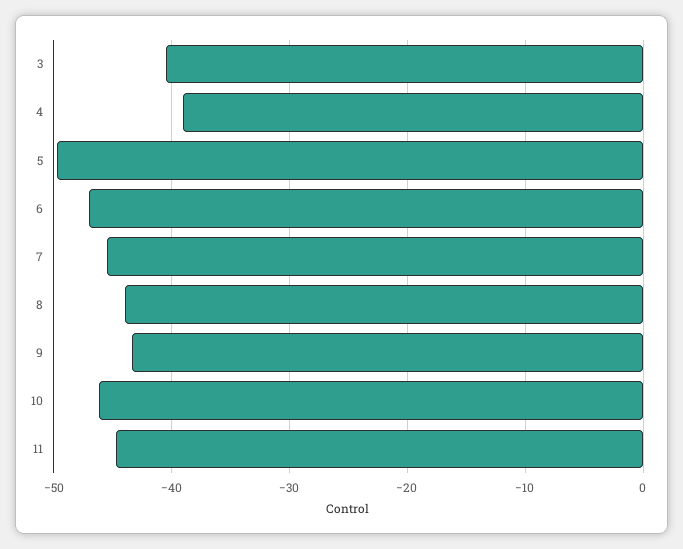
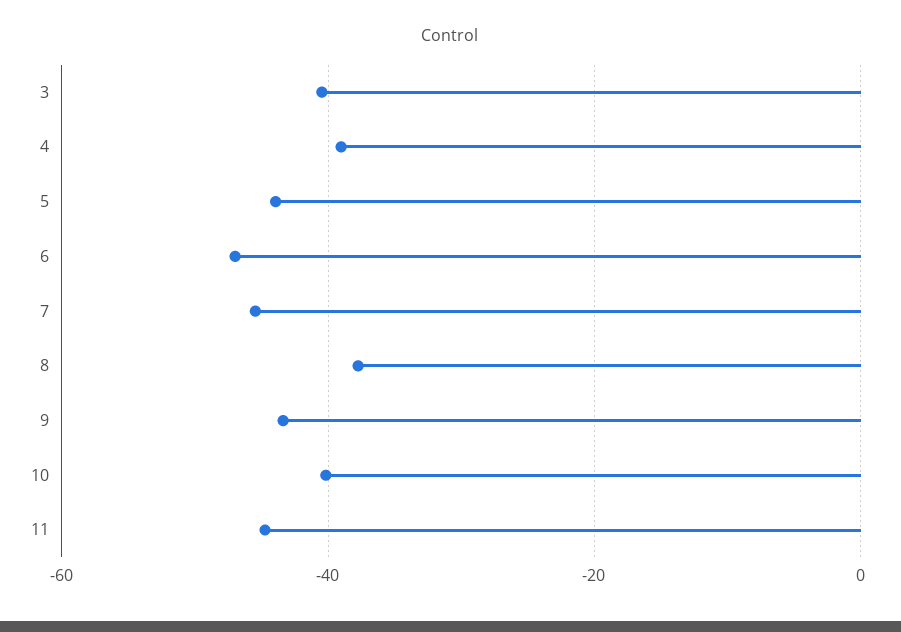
5: -50 -> -44
8: -44 -> -38
10: -46 -> -40

